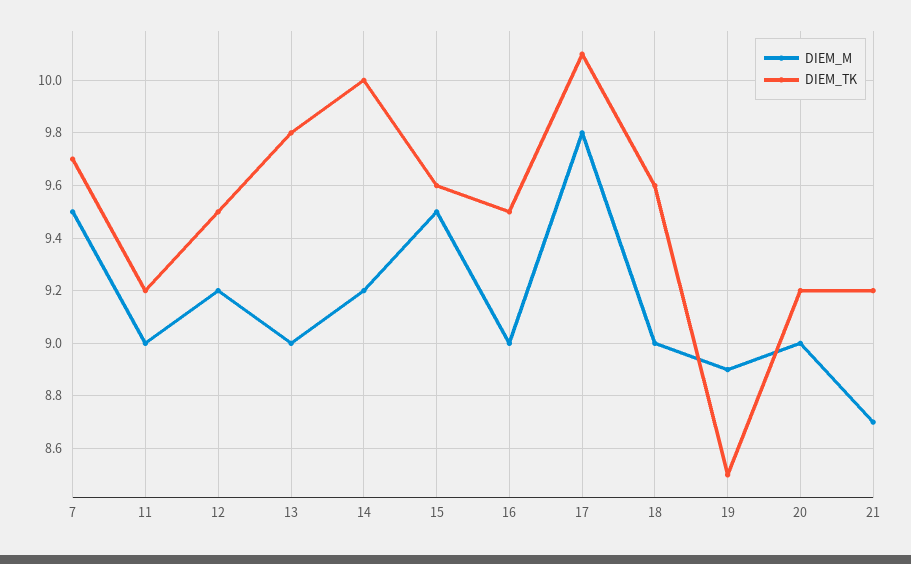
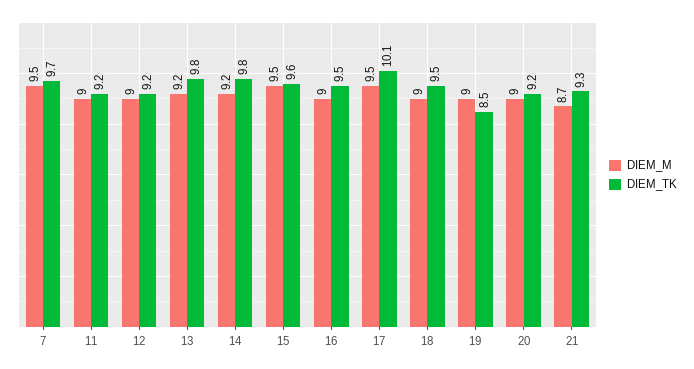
DIEM_M, 12: 9.2 -> 9
DIEM_TK, 12: 9.5 -> 9.2
DIEM_M, 13: 9 -> 9.2
DIEM_TK, 14: 10 -> 9.8
DIEM_M, 17: 9.8 -> 9.5
DIEM_TK, 18: 9.6 -> 9.5
DIEM_M, 19: 8.9 -> 9
DIEM_TK, 21: 9.2 -> 9.3

